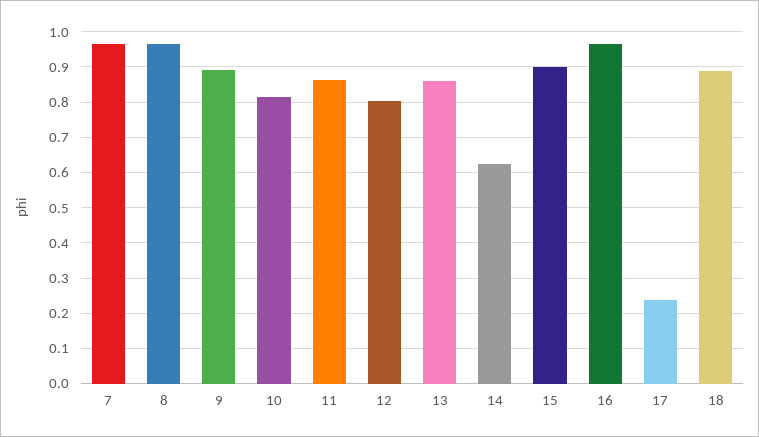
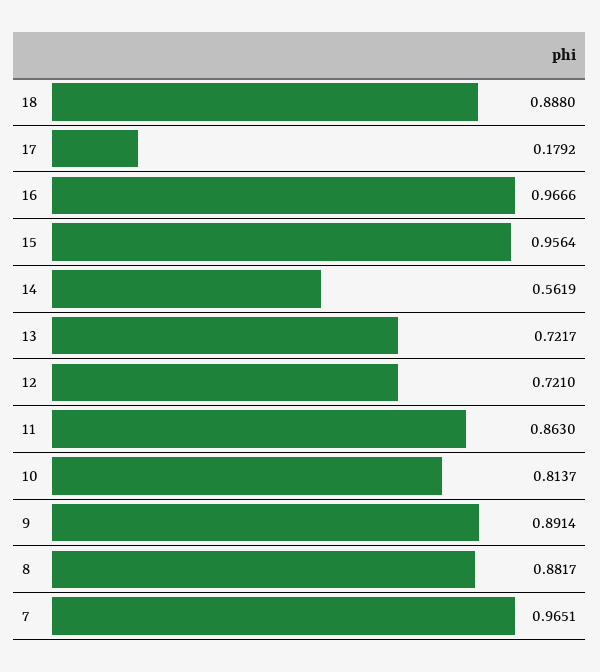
8: 0.96 -> 0.8817
12: 0.8 -> 0.721
13: 0.86 -> 0.7217
14: 0.62 -> 0.5619
15: 0.9 -> 0.9564
17: 0.24 -> 0.1792

